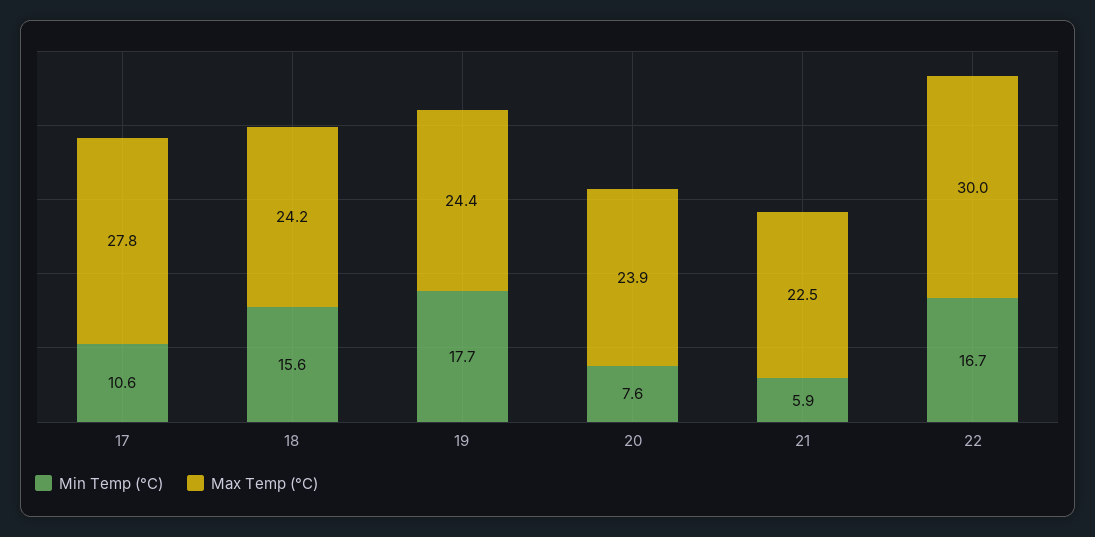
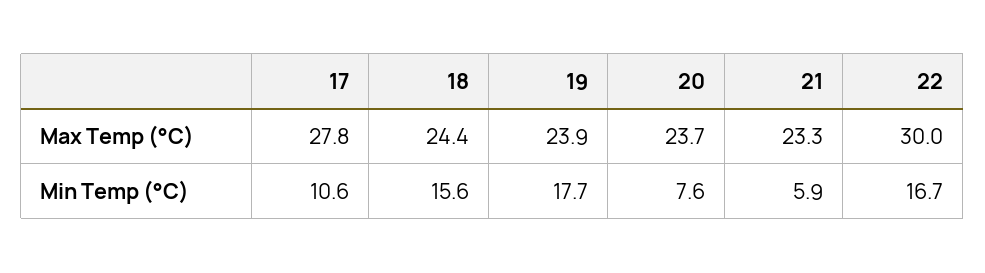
Max Temp (°C), 18: 24.2 -> 24.4
Max Temp (°C), 19: 24.4 -> 23.9
Max Temp (°C), 20: 23.9 -> 23.7
Max Temp (°C), 21: 22.5 -> 23.3

